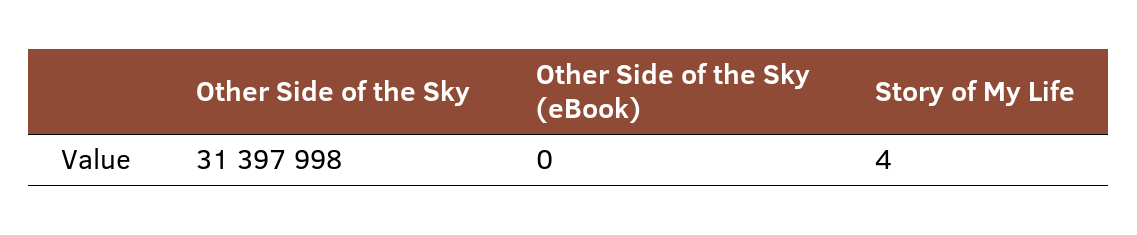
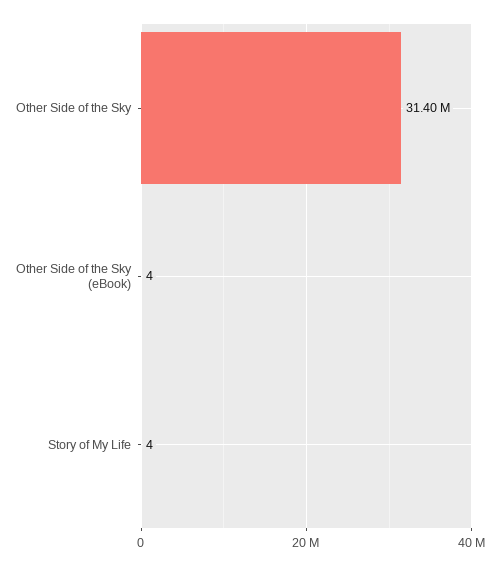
Other Side of the Sky (eBook): 0 -> 4

